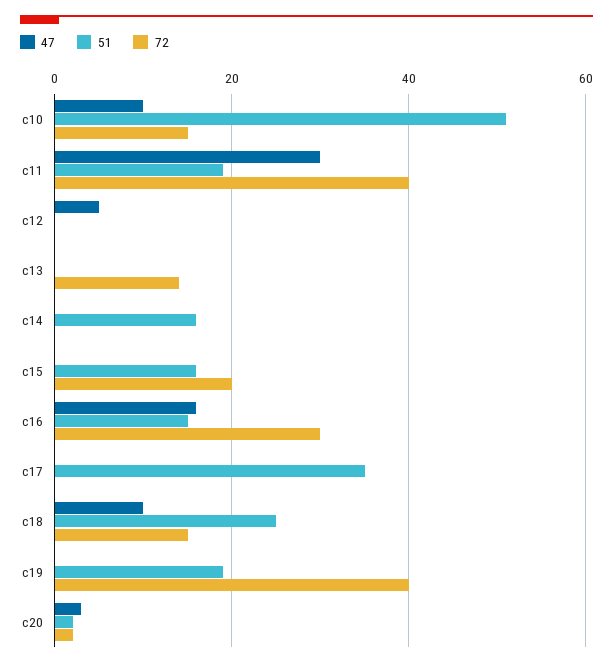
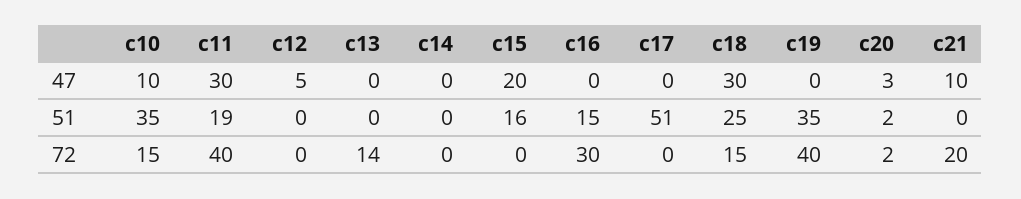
51, c10: 50 -> 35
51, c14: 15 -> 0
47, c15: 0 -> 20
72, c15: 20 -> 0
47, c16: 15 -> 0
51, c17: 35 -> 51
47, c18: 10 -> 30
51, c19: 20 -> 35
47, c21: none -> 10
51, c21: none -> 0
72, c21: none -> 20

